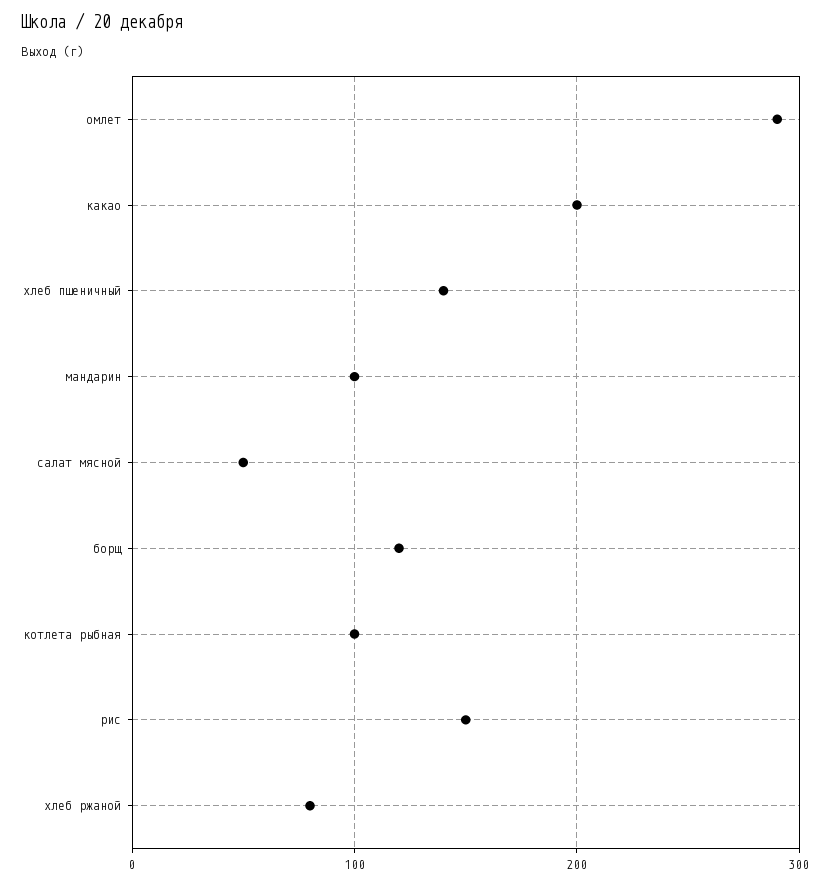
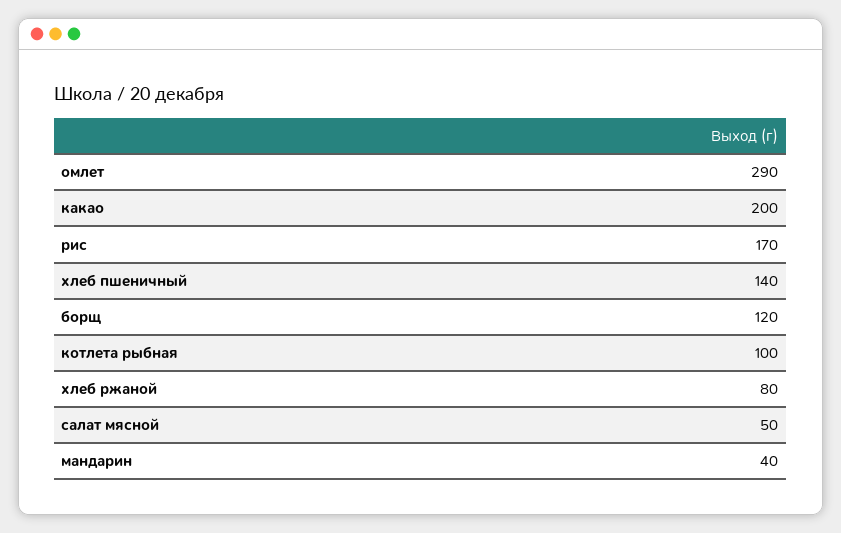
мандарин: 100 -> 40
рис: 150 -> 170

